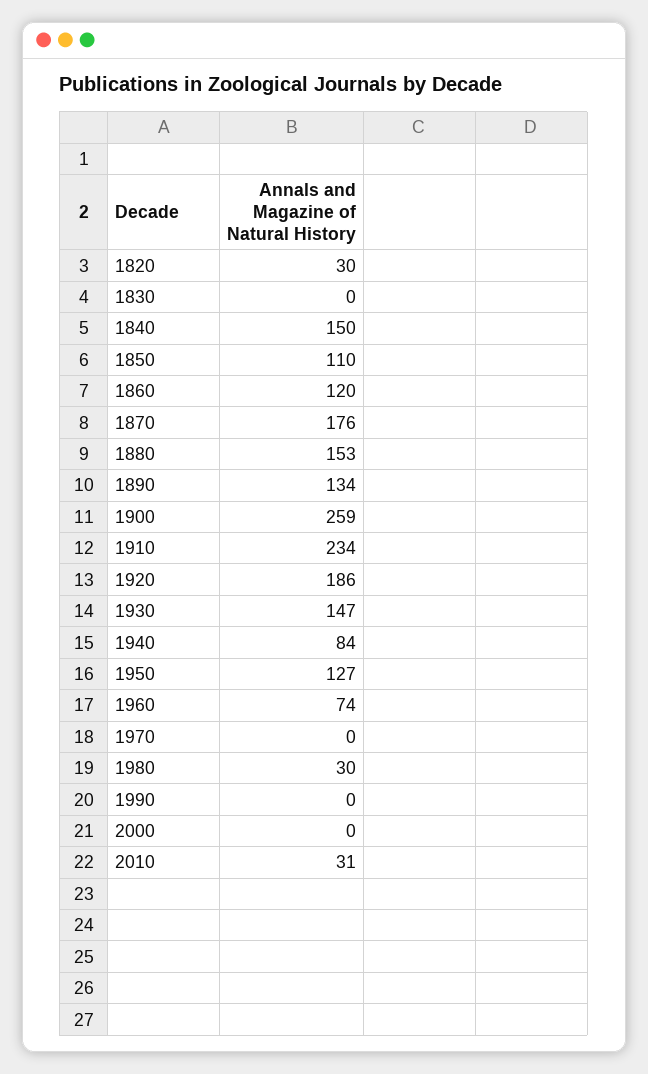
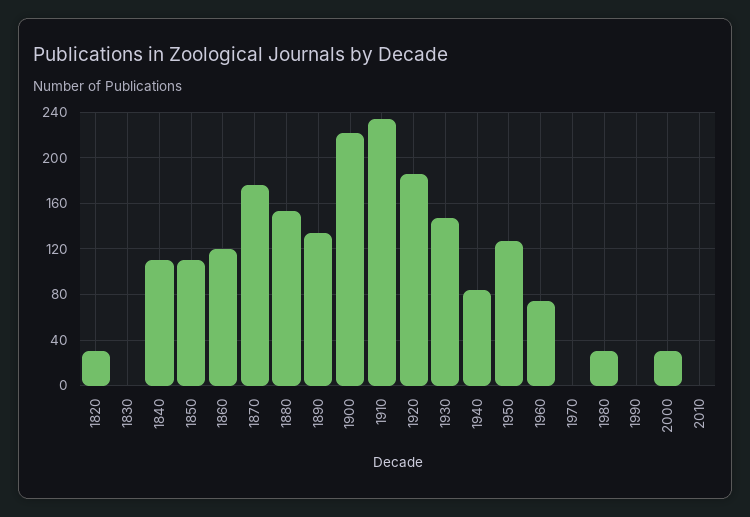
1840: 150 -> 110
1900: 259 -> 220
2000: 0 -> 30
2010: 31 -> 0

